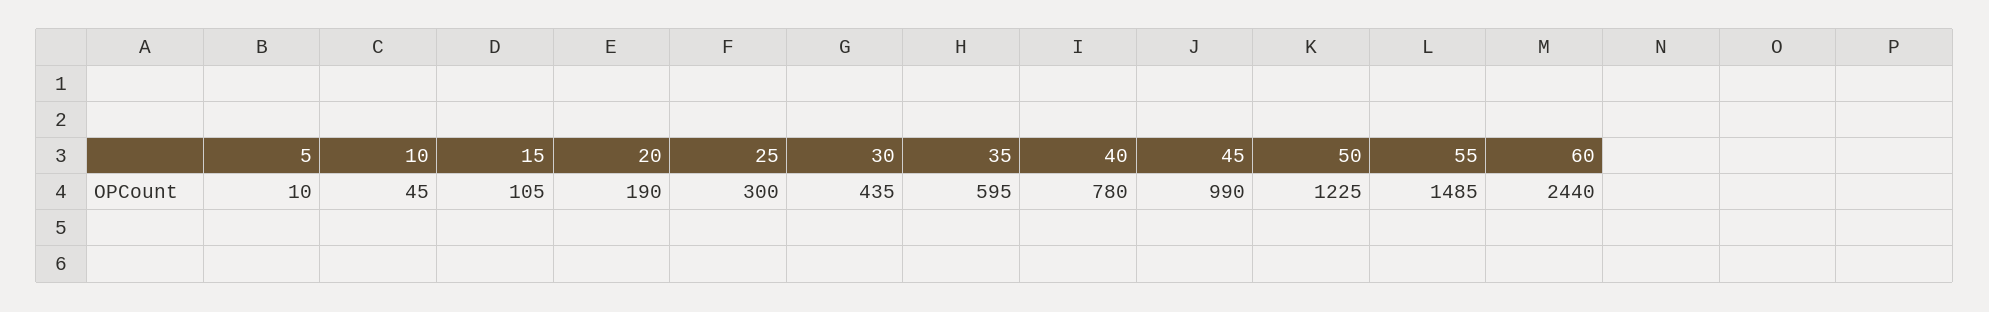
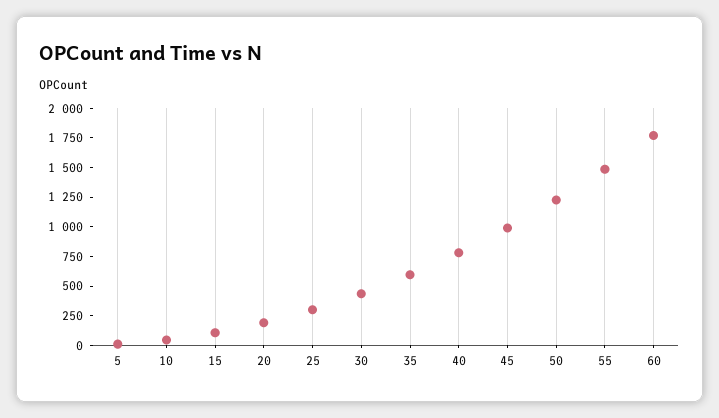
60: 2440 -> 1750

